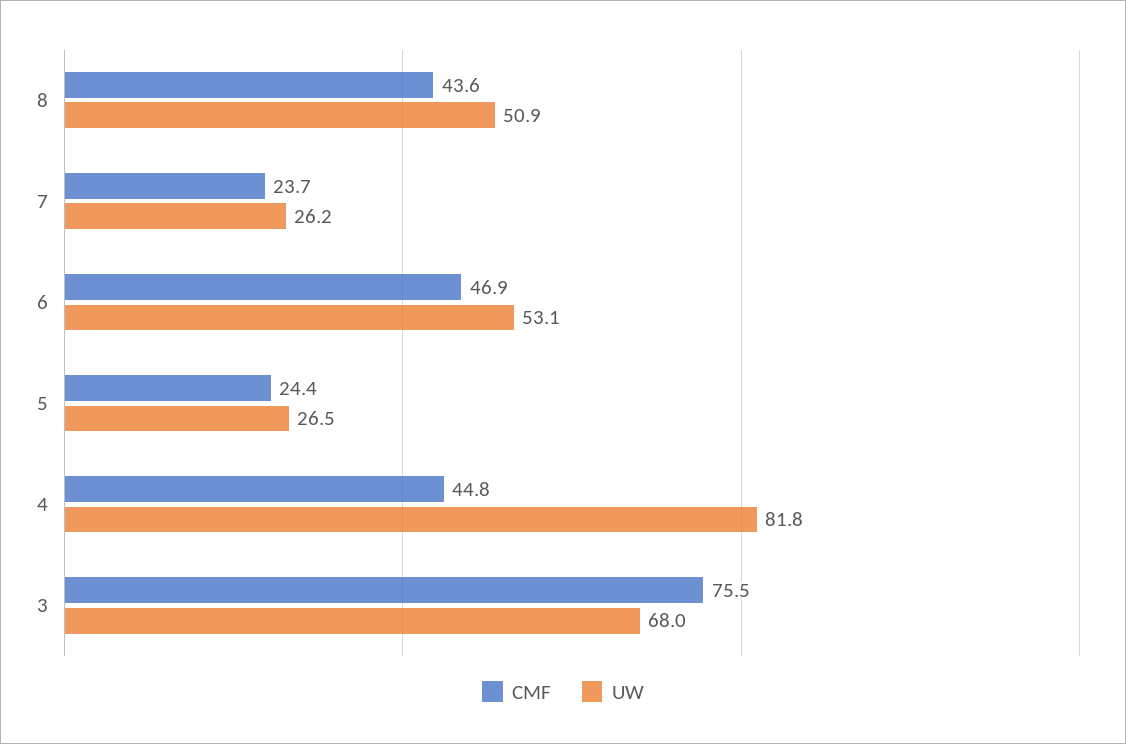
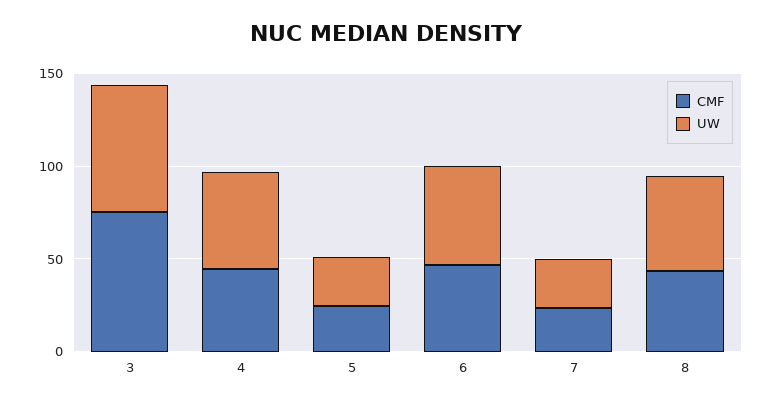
UW, 4: 81.8 -> 50

